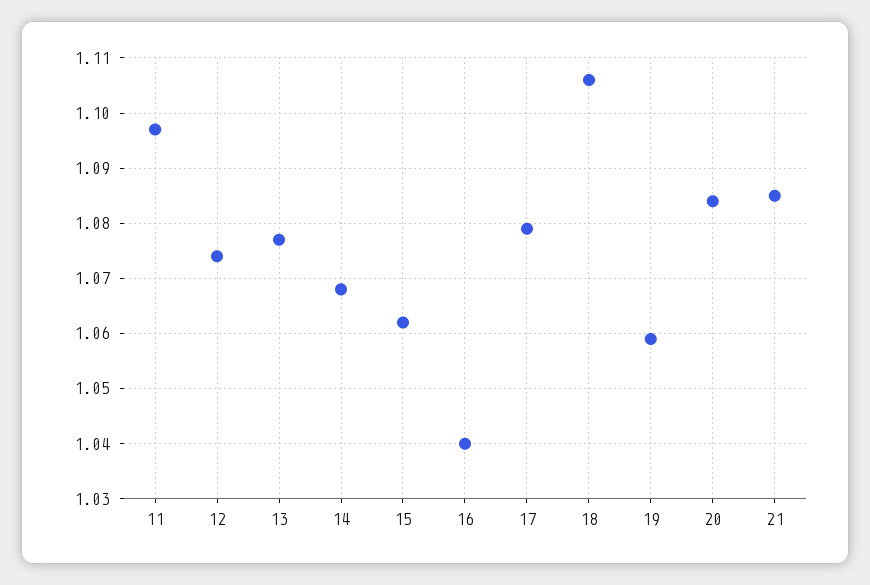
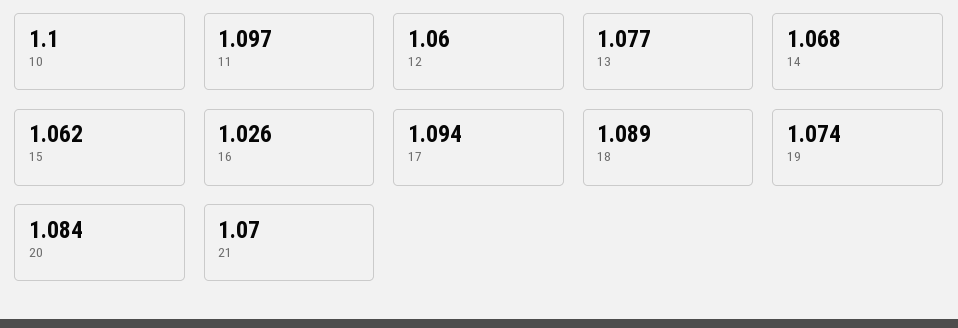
12: 1.075 -> 1.06
16: 1.04 -> 1.026
17: 1.08 -> 1.094
18: 1.105 -> 1.089
19: 1.06 -> 1.074
21: 1.085 -> 1.07
10: none -> 1.1

